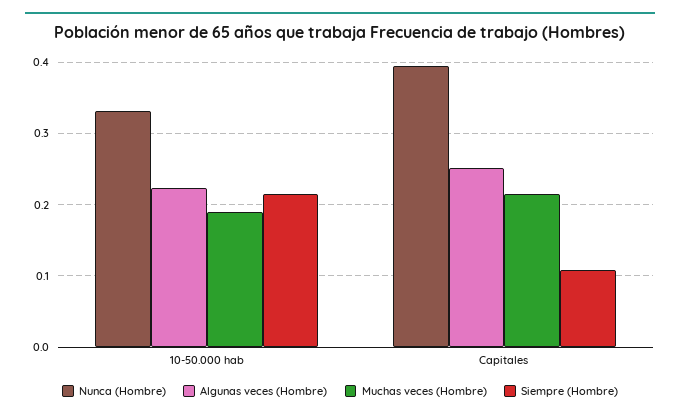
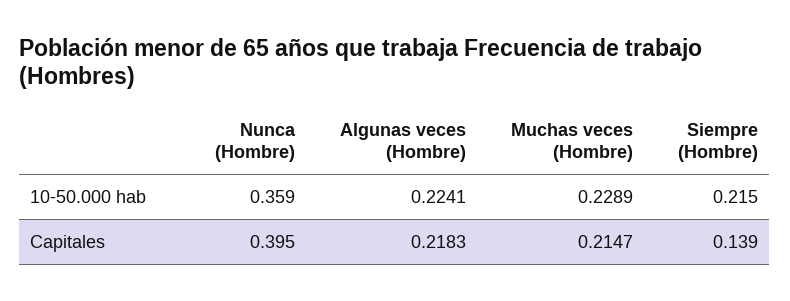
Nunca (Hombre), 10-50.000 hab: 0.33 -> 0.359
Muchas veces (Hombre), 10-50.000 hab: 0.19 -> 0.2289
Algunas veces (Hombre), Capitales: 0.25 -> 0.2183
Siempre (Hombre), Capitales: 0.11 -> 0.139

